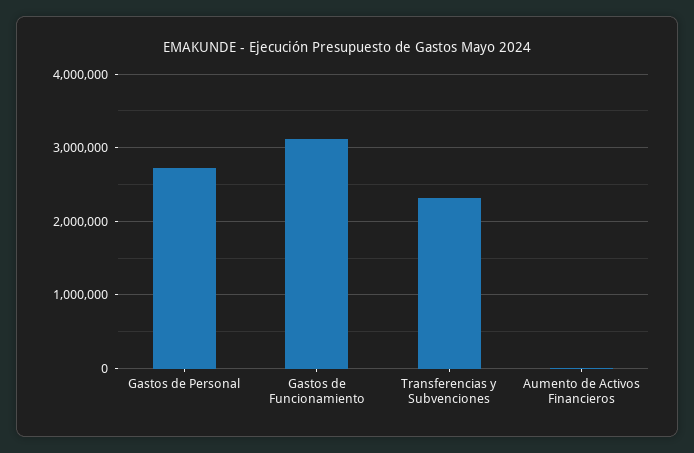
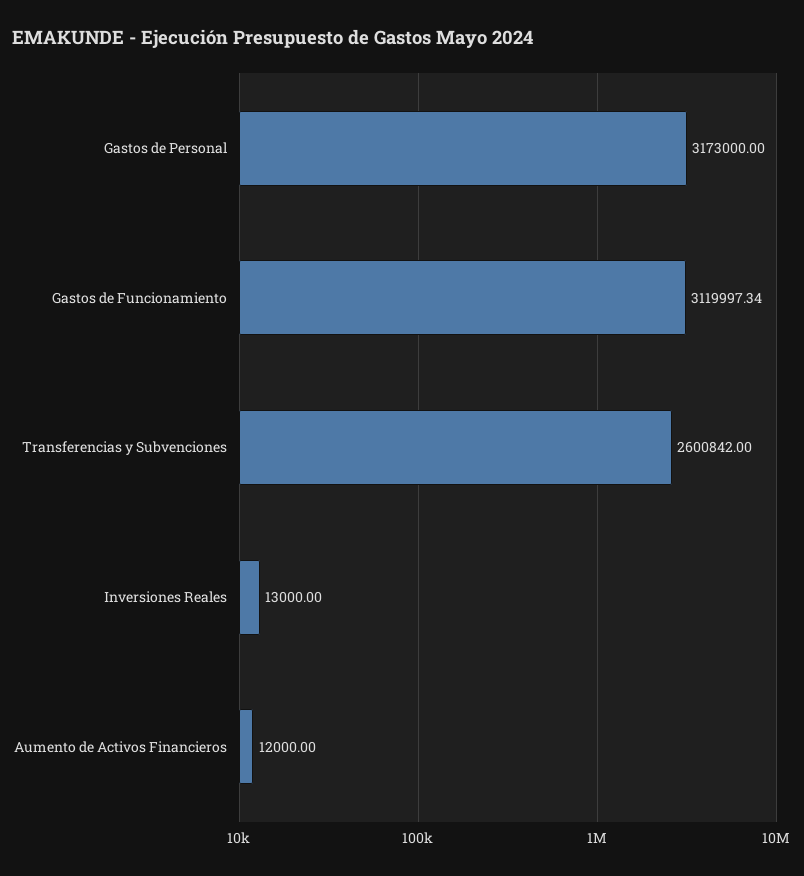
Gastos de Personal: 2700000 -> 3173000
Transferencias y Subvenciones: 2300000 -> 2600842
Inversiones Reales: none -> 13000

